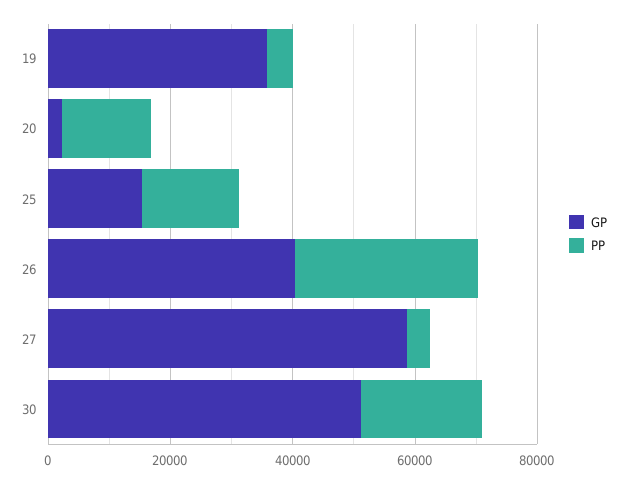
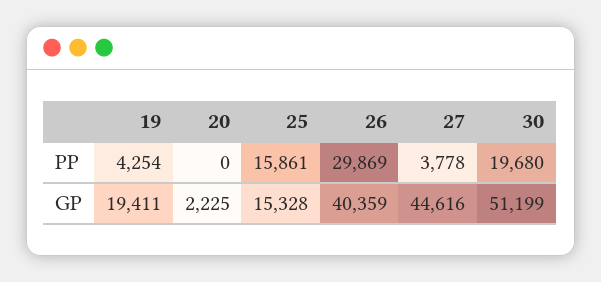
GP, 19: 35000 -> 19411
PP, 20: 15000 -> 0
GP, 27: 60000 -> 44616

